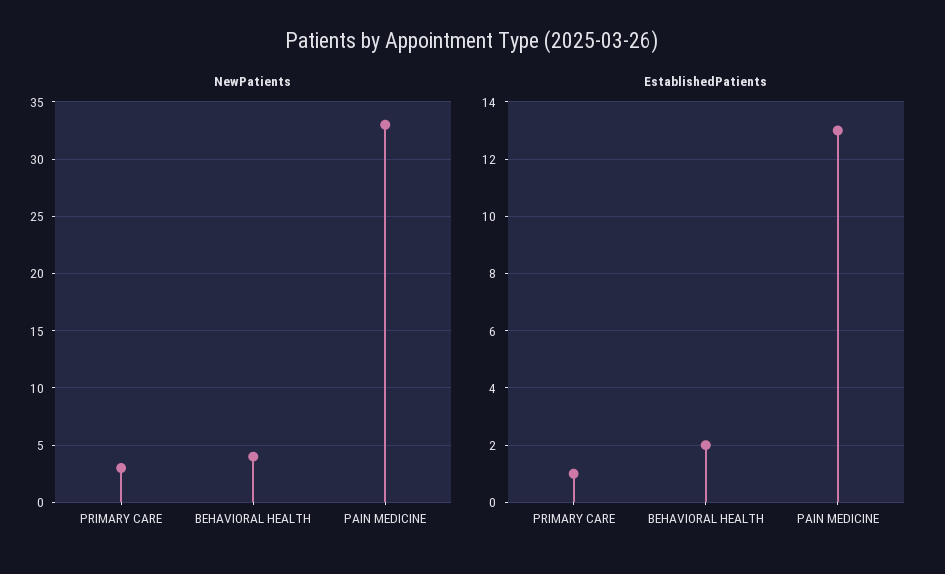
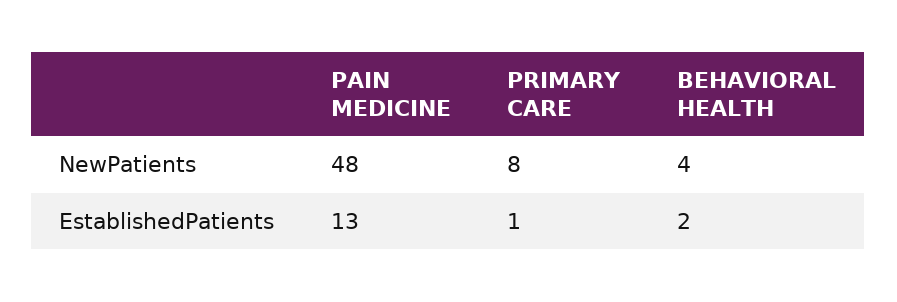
NewPatients, PRIMARY CARE: 3 -> 8
NewPatients, PAIN MEDICINE: 33 -> 48

